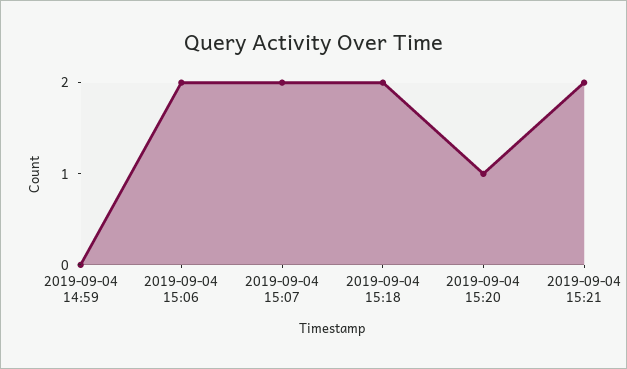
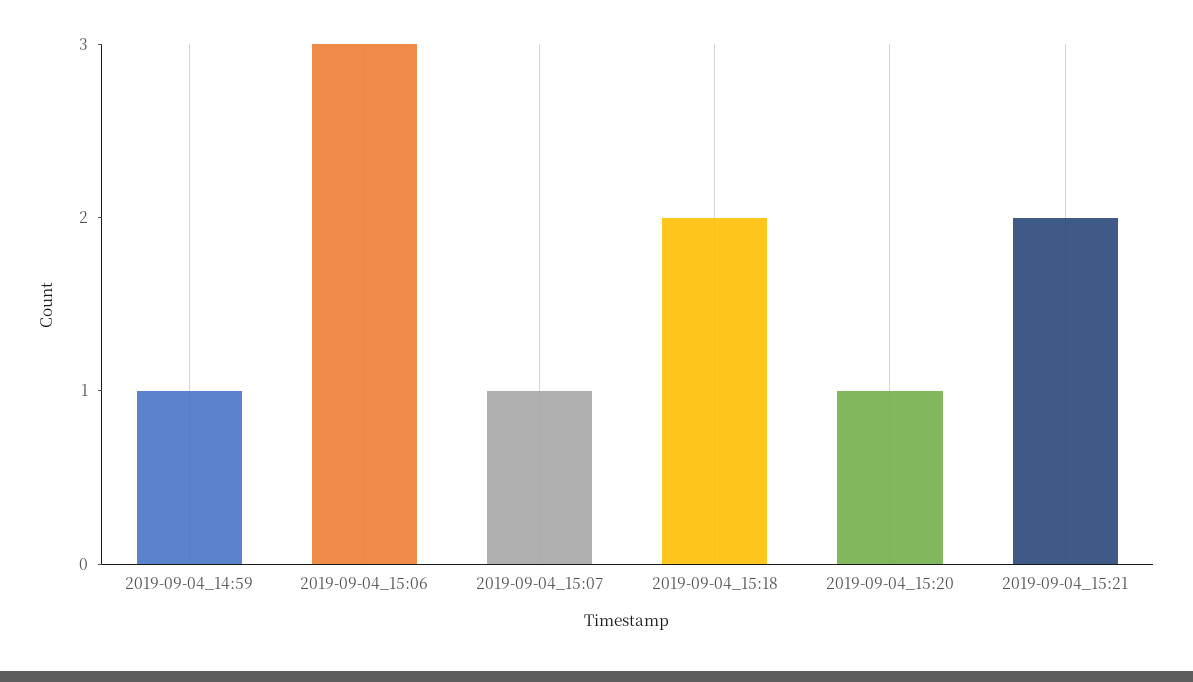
2019-09-04 14:59: 0 -> 1
2019-09-04 15:06: 2 -> 3
2019-09-04 15:07: 2 -> 1

